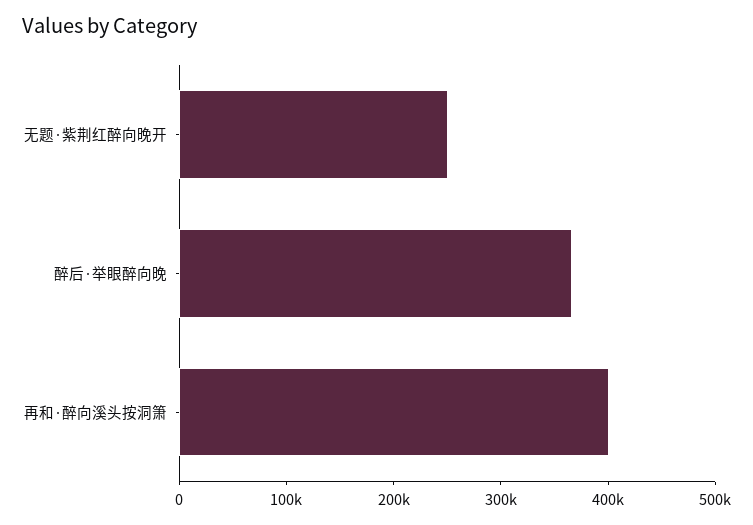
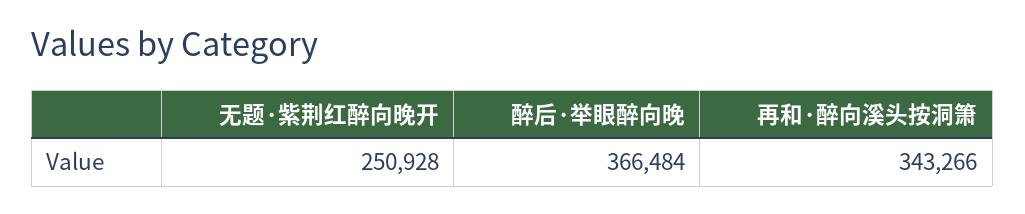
再和·醉向溪头按洞箫: 400000 -> 343266

